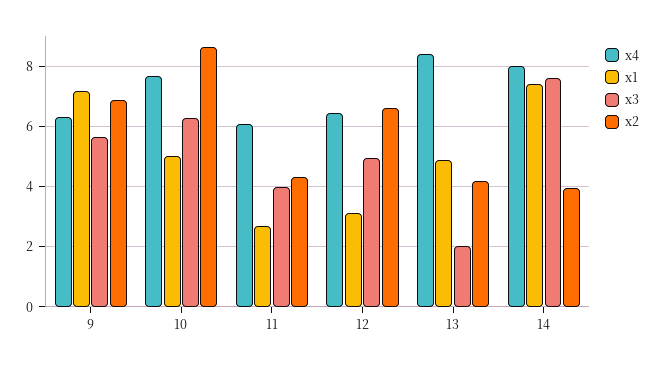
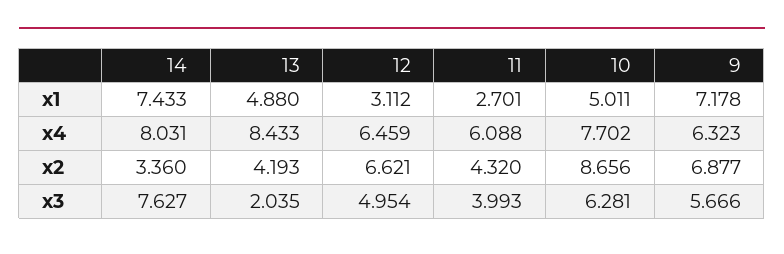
x2, 14: 4 -> 3.36

